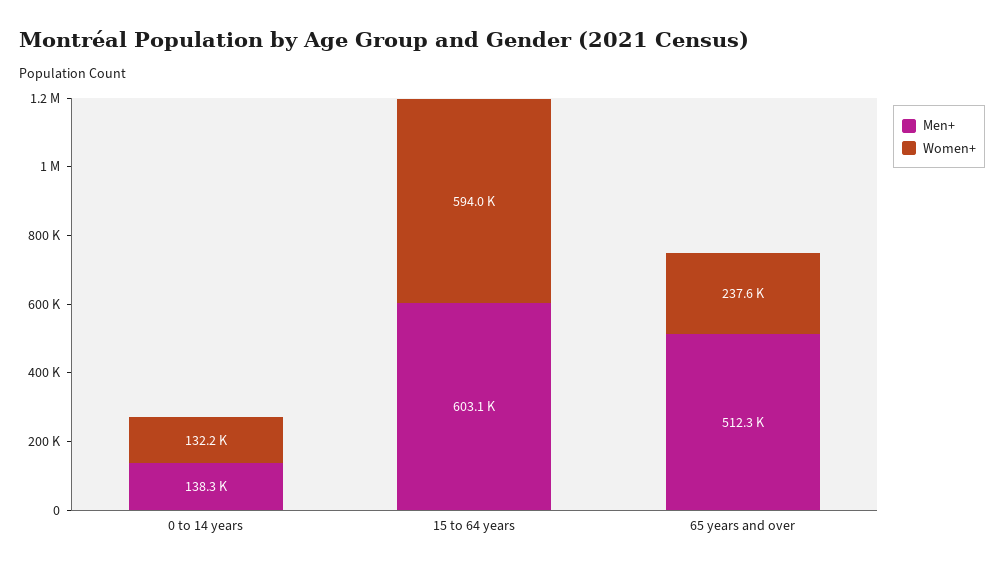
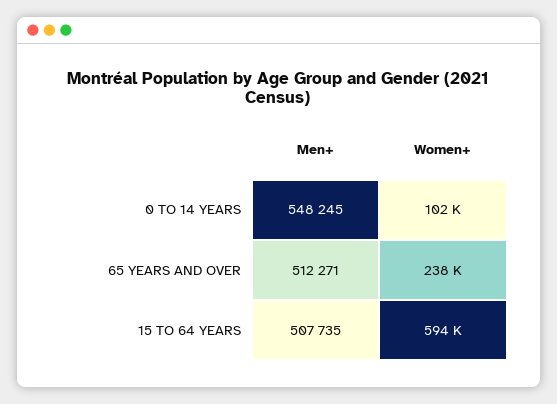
Men+, 0 to 14 years: 138300 -> 548245
Women+, 0 to 14 years: 132200 -> 102000
Men+, 15 to 64 years: 603100 -> 507735

